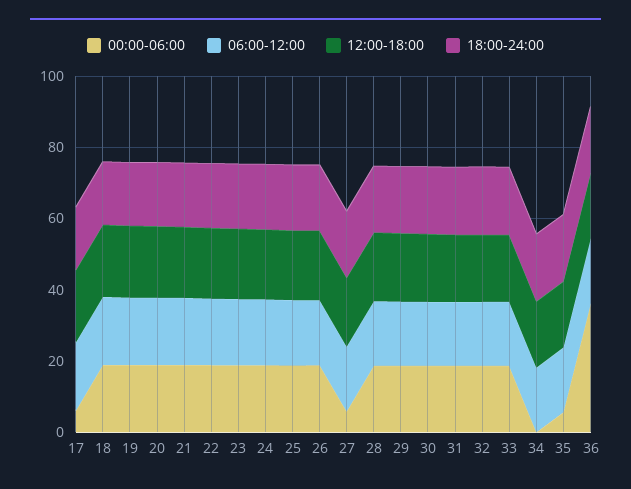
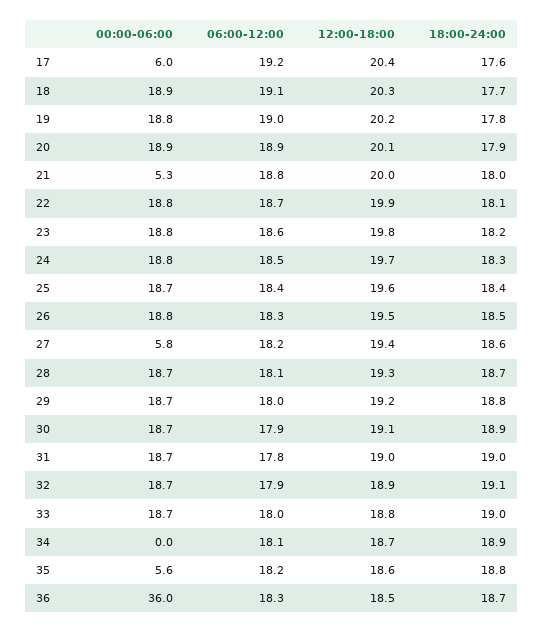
00:00-06:00, 21: 20 -> 5.3

